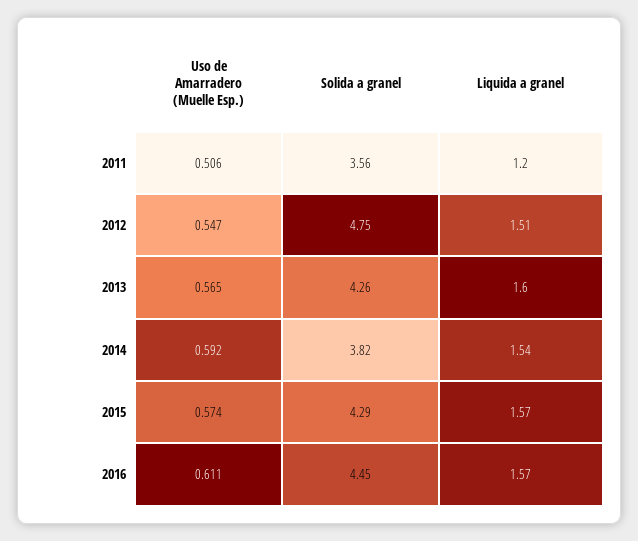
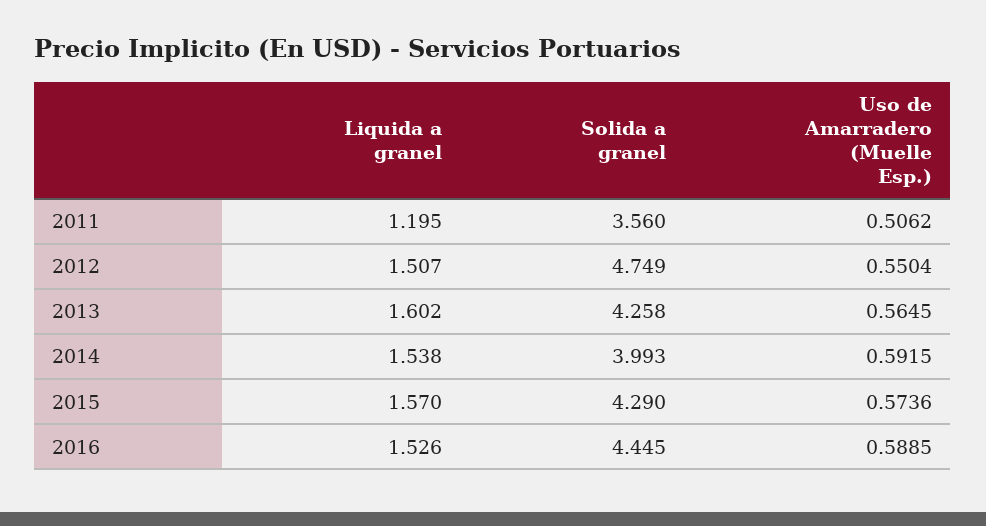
Uso de Amarradero (Muelle Esp.), 2012: 0.547 -> 0.5504
Solida a granel, 2014: 3.82 -> 3.993
Uso de Amarradero (Muelle Esp.), 2016: 0.611 -> 0.5885
Liquida a granel, 2016: 1.57 -> 1.526

